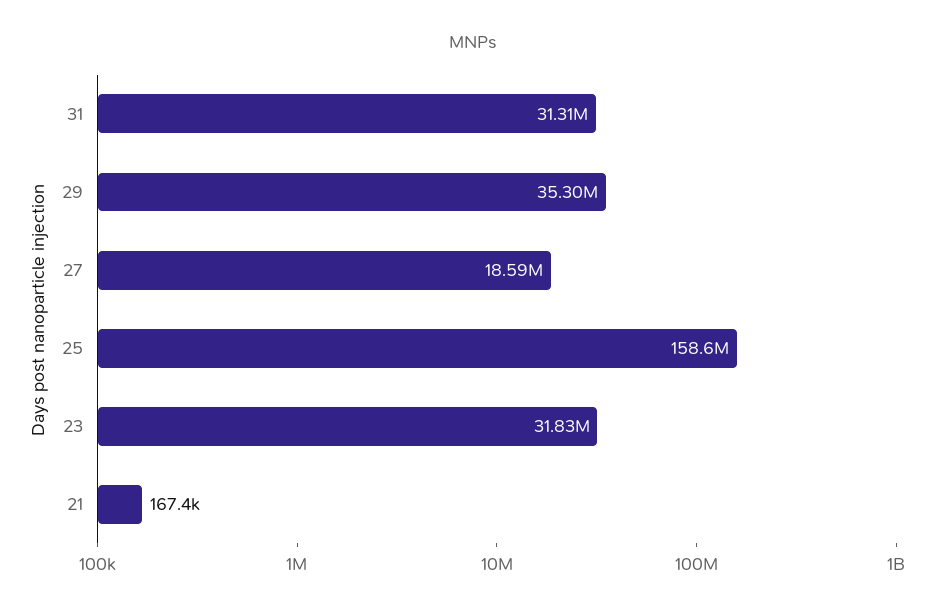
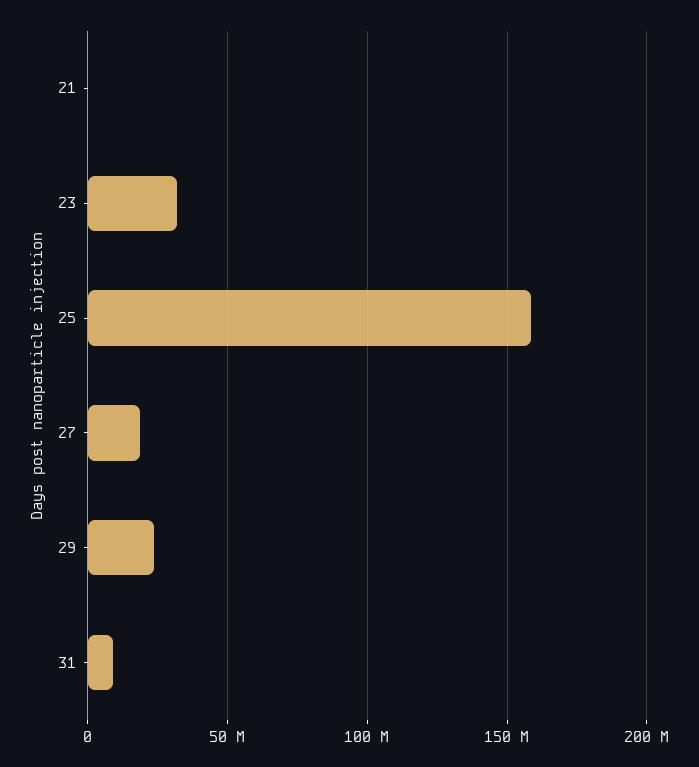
31: 31310000 -> 10000000
29: 35300000 -> 25000000

